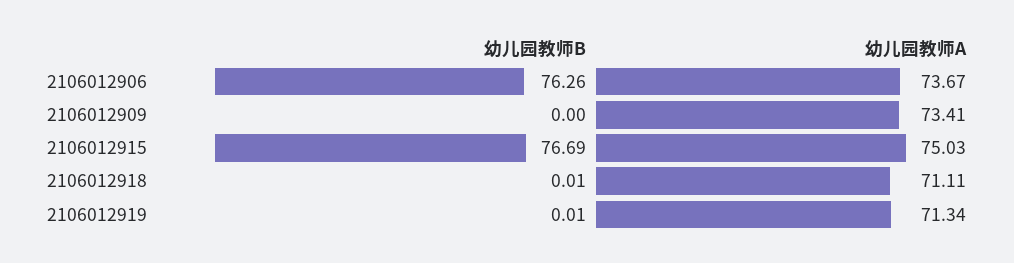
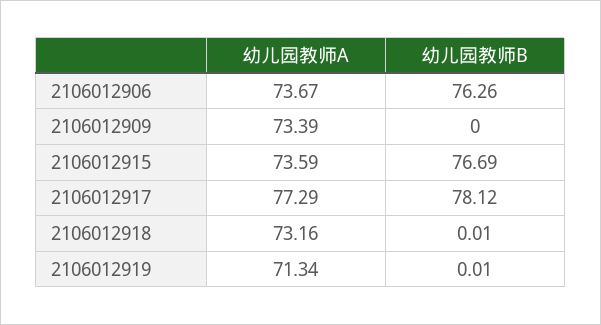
幼儿园教师A, 2106012909: 73.41 -> 73.39
幼儿园教师A, 2106012915: 75.03 -> 73.59
幼儿园教师A, 2106012918: 71.11 -> 73.16
幼儿园教师A, 2106012917: none -> 77.29
幼儿园教师B, 2106012917: none -> 78.12

